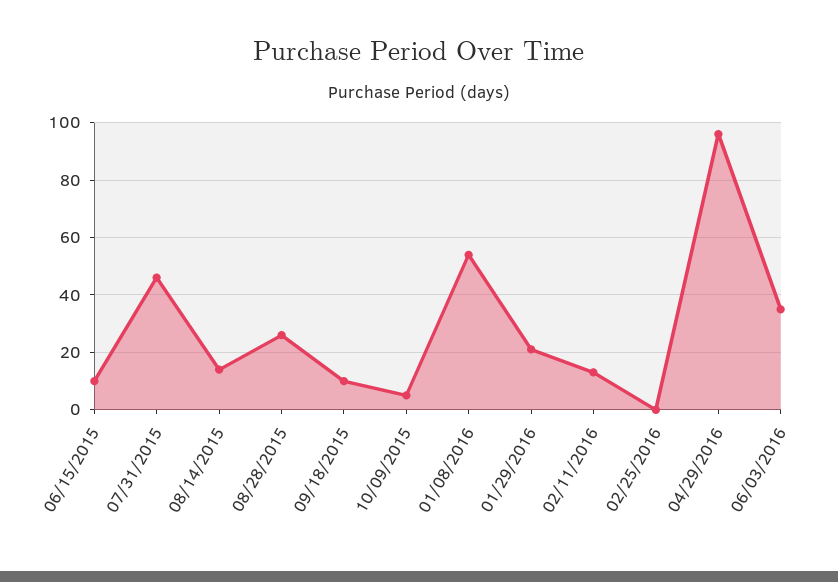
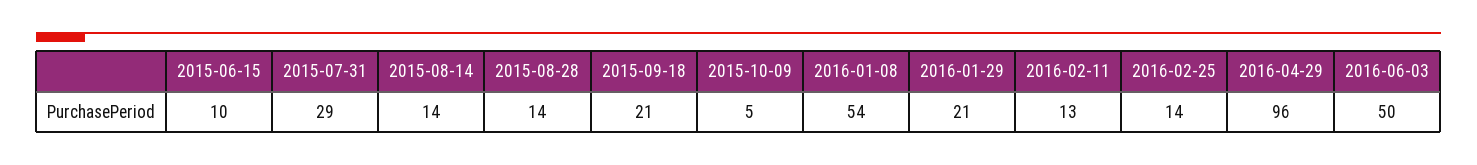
07/31/2015: 45 -> 29
08/28/2015: 25 -> 14
09/18/2015: 10 -> 21
02/25/2016: 0 -> 14
06/03/2016: 35 -> 50

